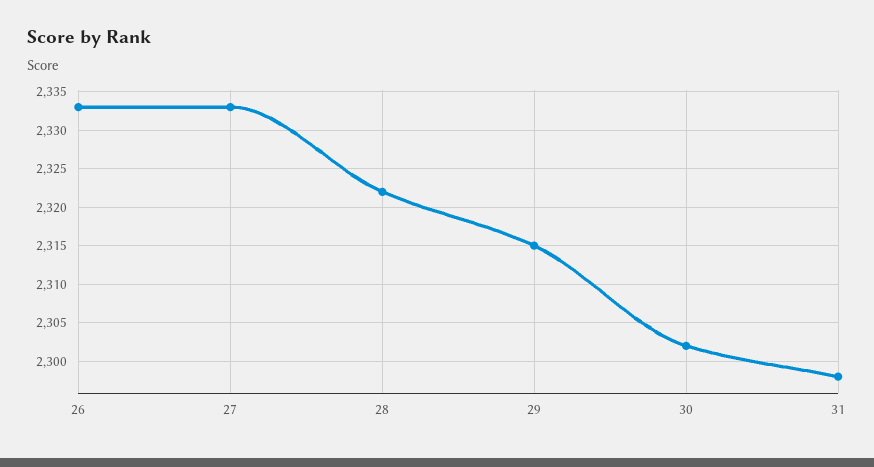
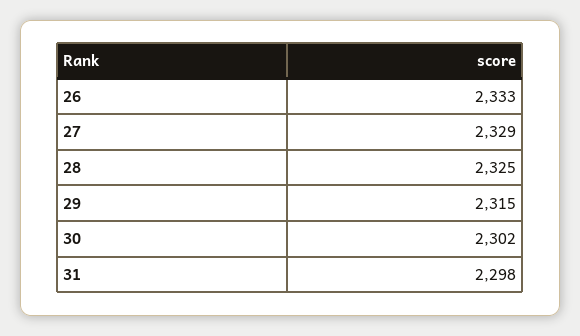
27: 2333 -> 2329
28: 2322 -> 2325

